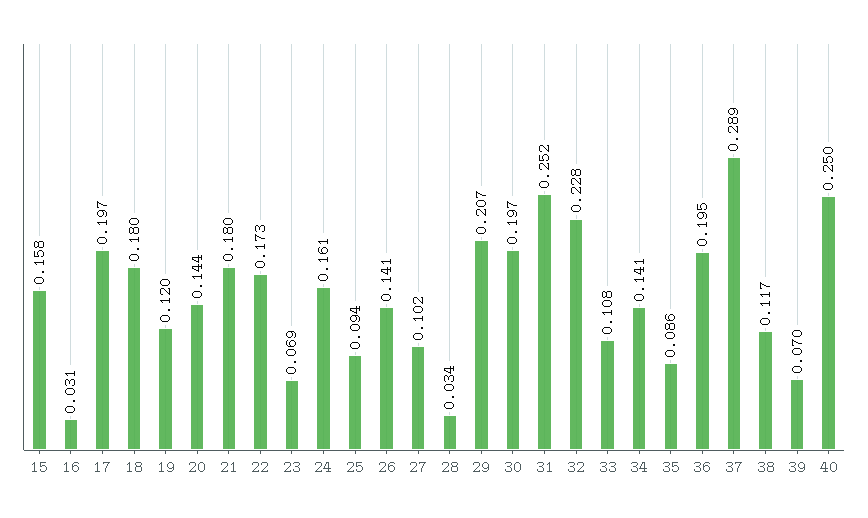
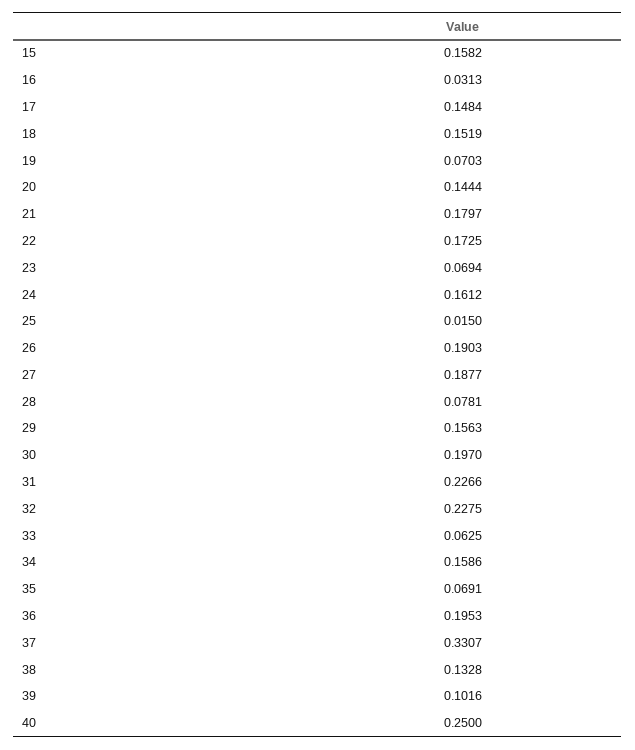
17: 0.197 -> 0.1484
18: 0.18 -> 0.1519
19: 0.12 -> 0.0703
25: 0.094 -> 0.015
26: 0.141 -> 0.1903
27: 0.102 -> 0.1877
28: 0.034 -> 0.0781
29: 0.207 -> 0.1563
31: 0.252 -> 0.2266
33: 0.108 -> 0.0625
34: 0.141 -> 0.1586
35: 0.086 -> 0.0691
37: 0.289 -> 0.3307
38: 0.117 -> 0.1328
39: 0.07 -> 0.1016

